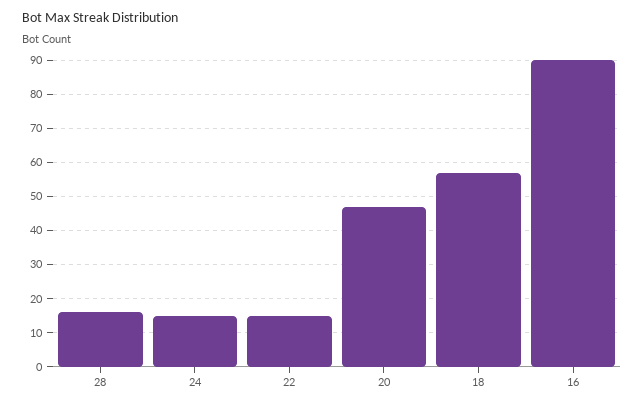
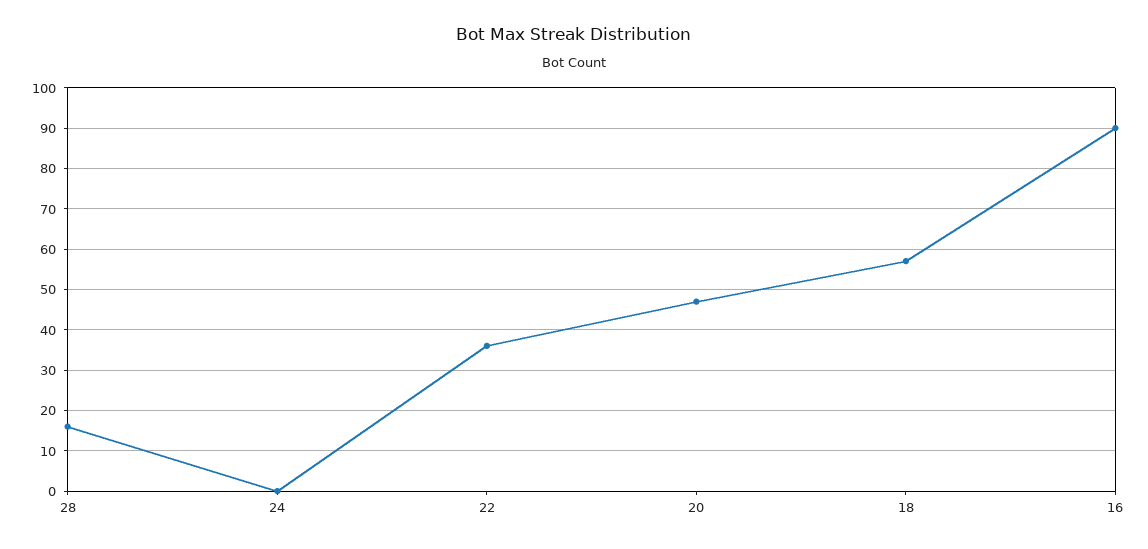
24: 15 -> 0
22: 15 -> 35

